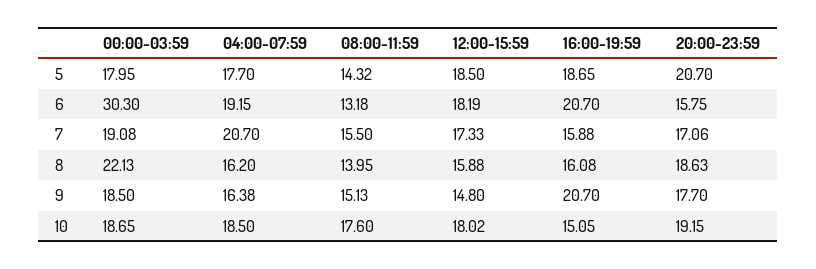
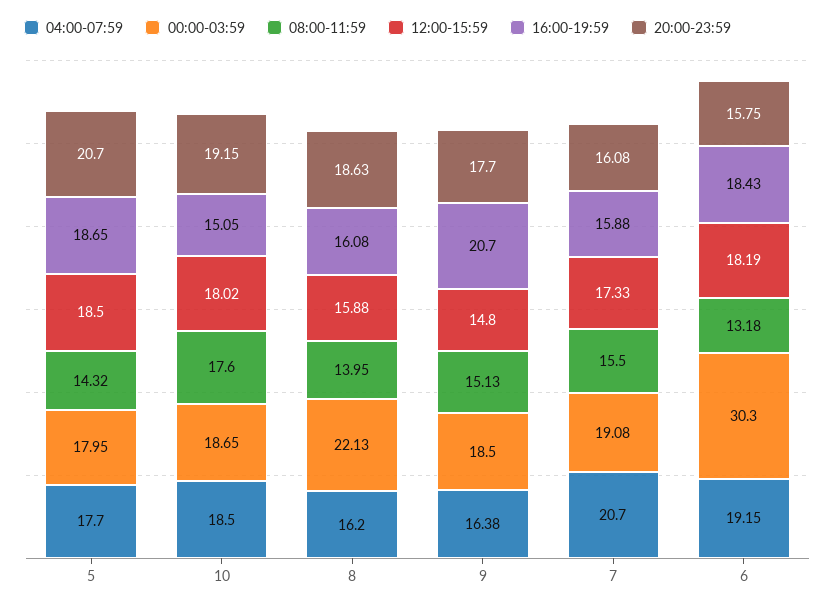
16:00-19:59, 6: 20.7 -> 18.43
20:00-23:59, 7: 17.06 -> 16.08

